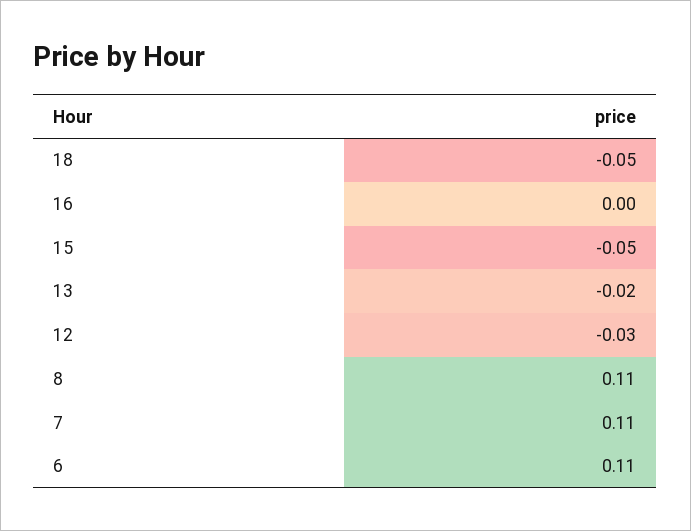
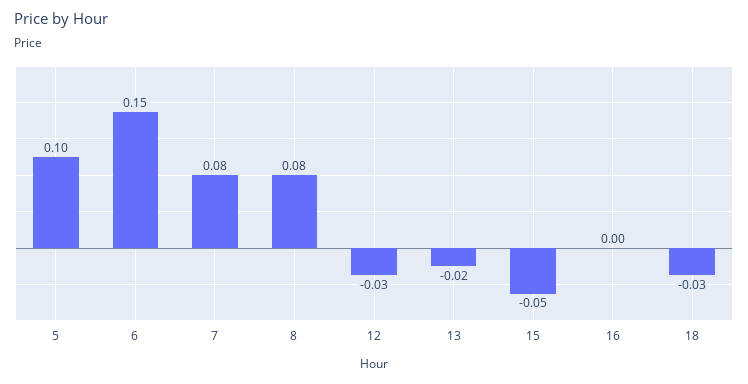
18: -0.05 -> -0.03
8: 0.11 -> 0.08
7: 0.11 -> 0.08
6: 0.11 -> 0.15
5: none -> 0.1

